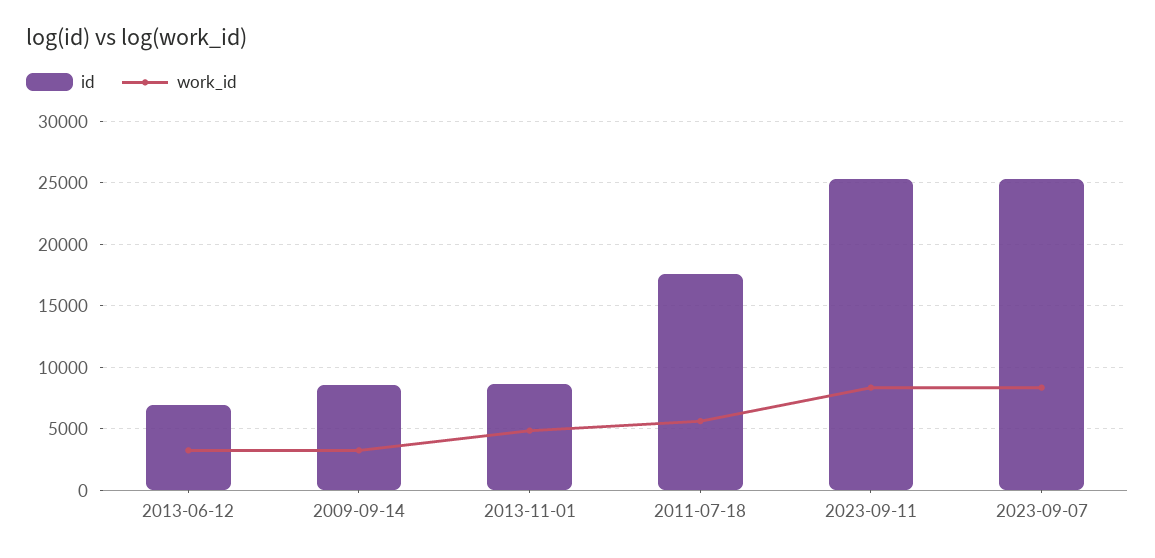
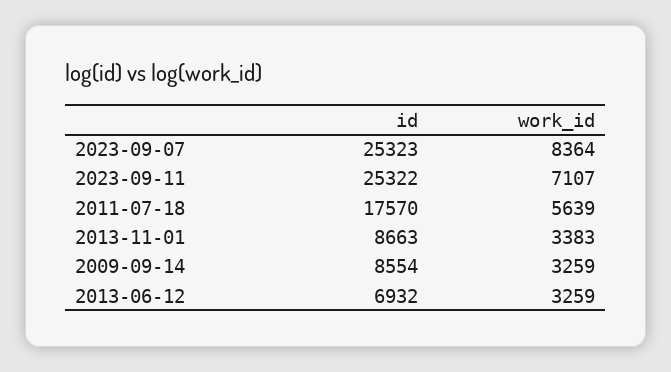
work_id, 2013-11-01: 5000 -> 3383
work_id, 2023-09-11: 8500 -> 7107

